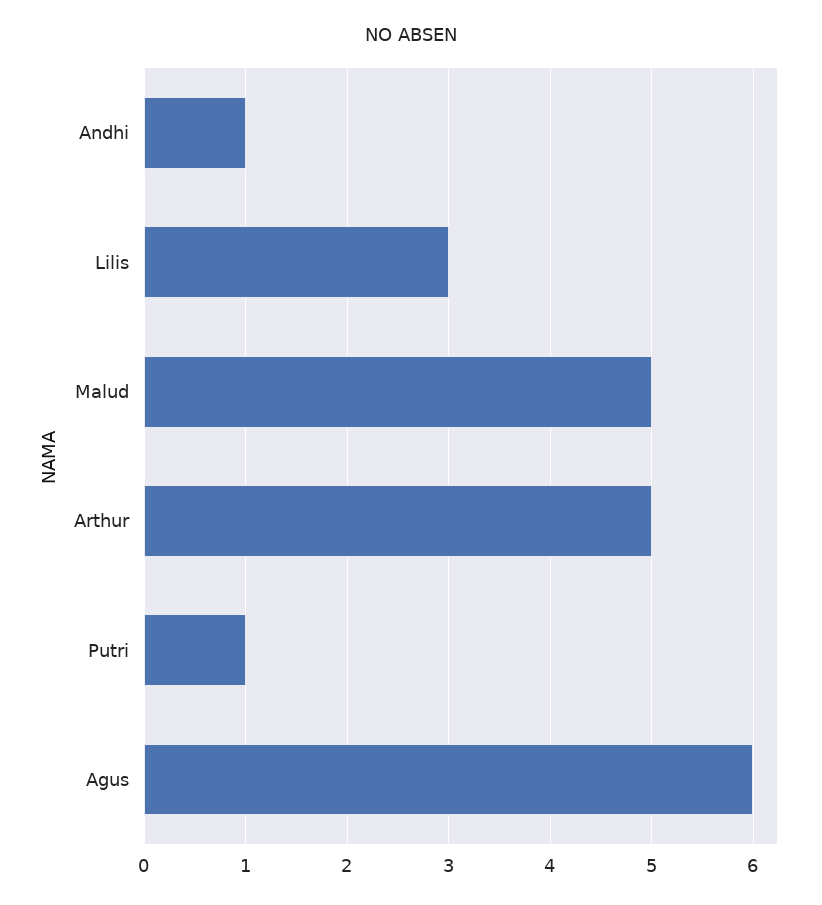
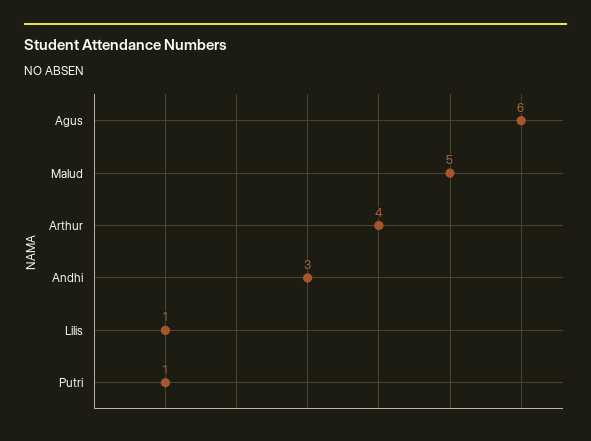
Andhi: 1 -> 3
Lilis: 3 -> 1
Arthur: 5 -> 4

